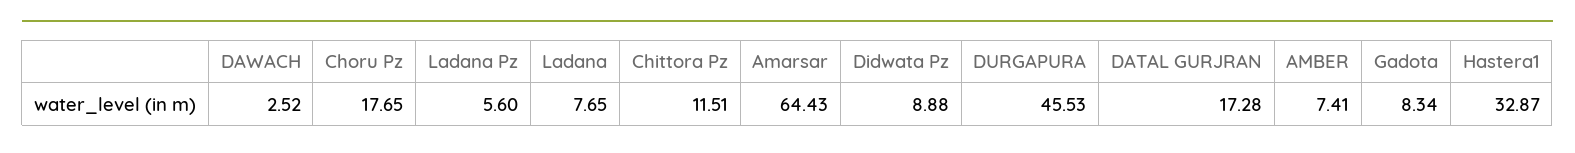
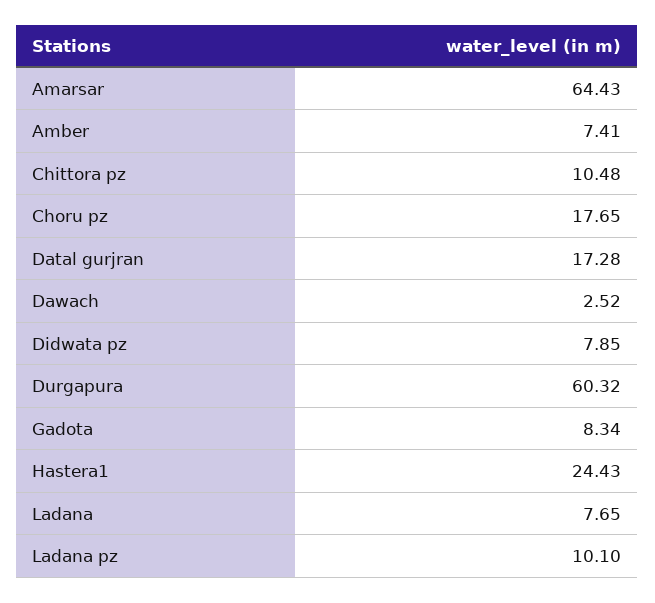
Ladana Pz: 5.6 -> 10.1
Chittora Pz: 11.51 -> 10.48
Didwata Pz: 8.88 -> 7.85
DURGAPURA: 45.53 -> 60.32
Hastera1: 32.87 -> 24.43

